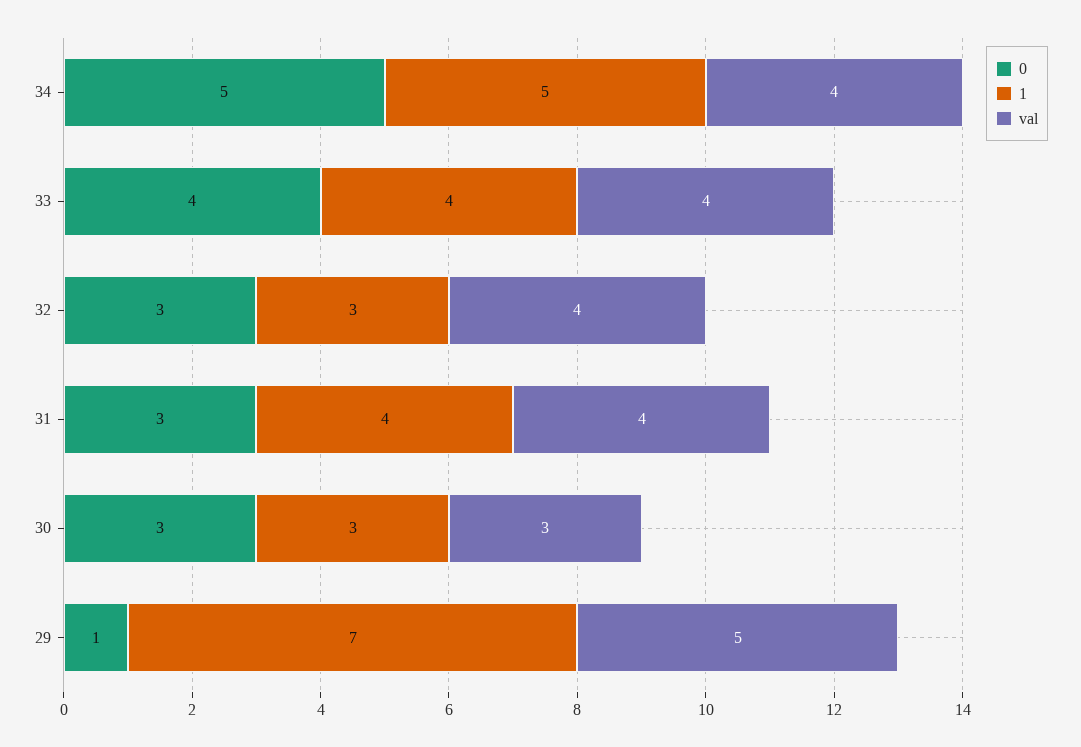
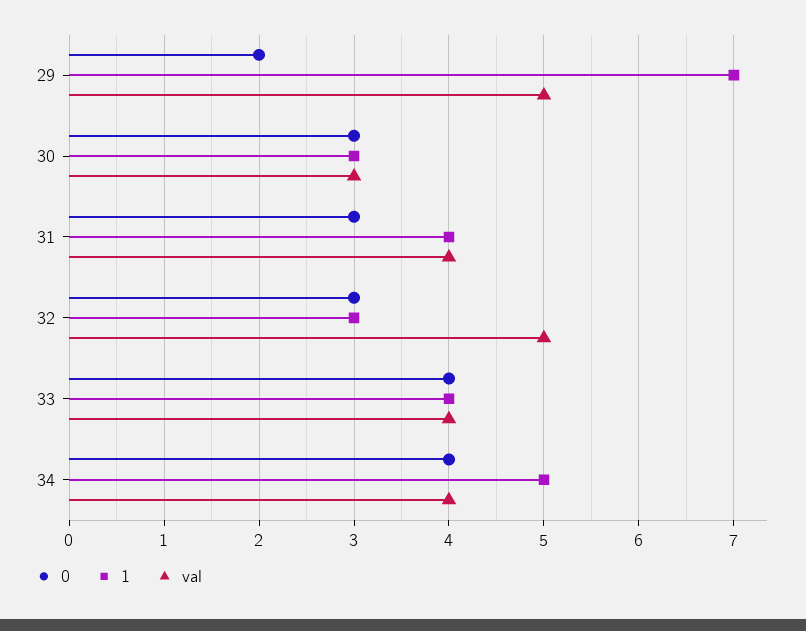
0, 34: 5 -> 4
val, 32: 4 -> 5
0, 29: 1 -> 2

